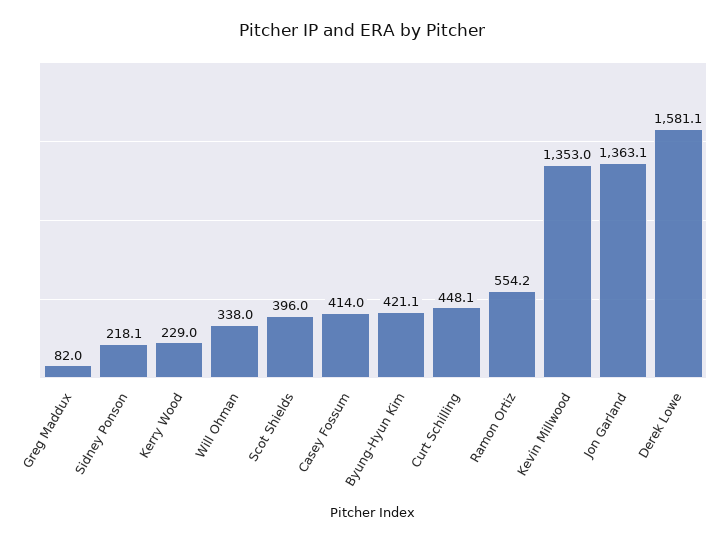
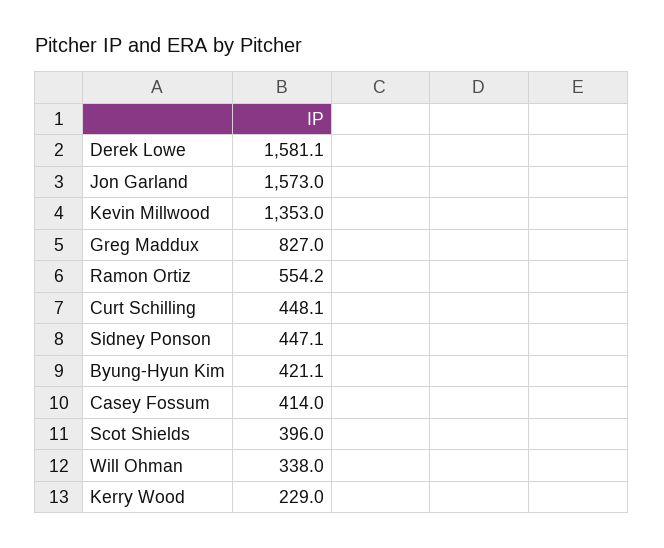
Greg Maddux: 82 -> 827
Sidney Ponson: 218.1 -> 447.1
Jon Garland: 1363.1 -> 1573

